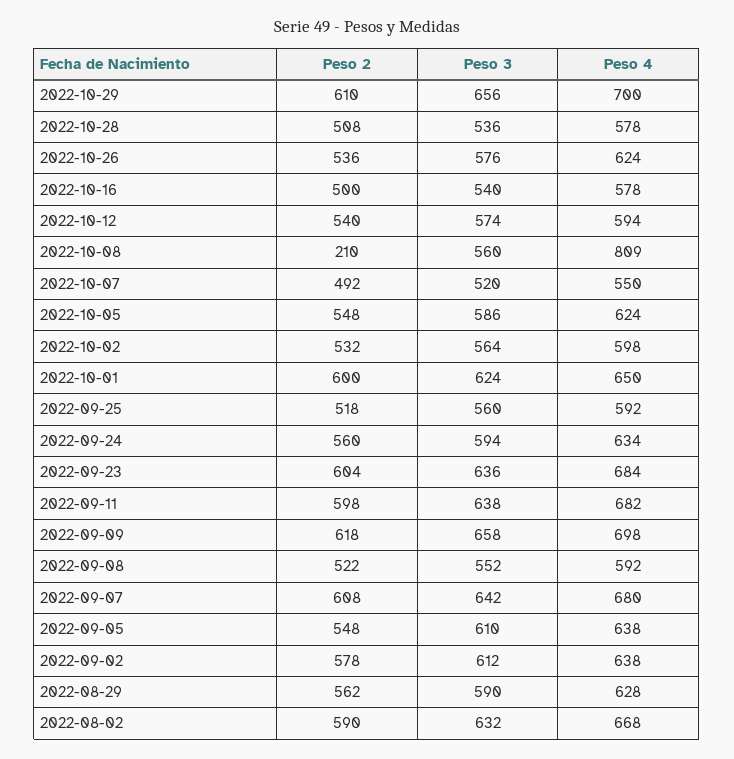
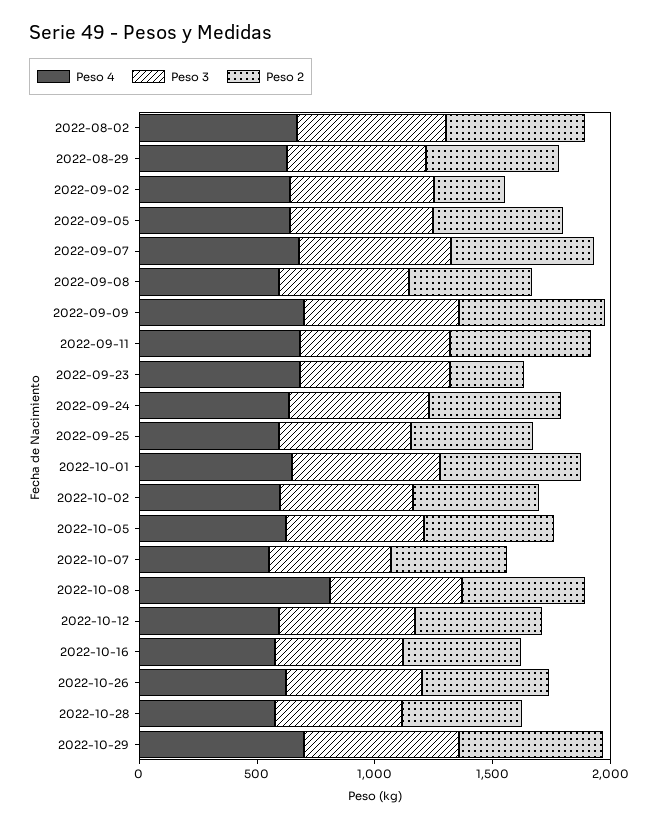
Peso 2, 2022-10-08: 210 -> 500
Peso 2, 2022-09-23: 604 -> 300
Peso 2, 2022-09-02: 578 -> 300

